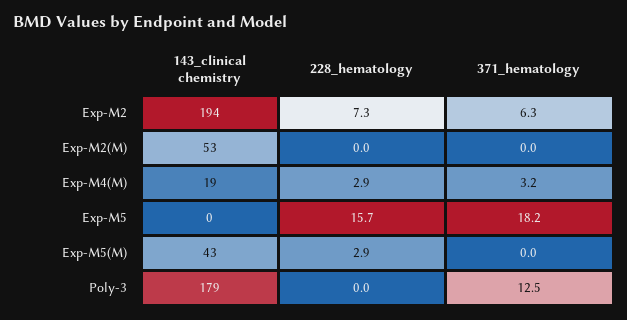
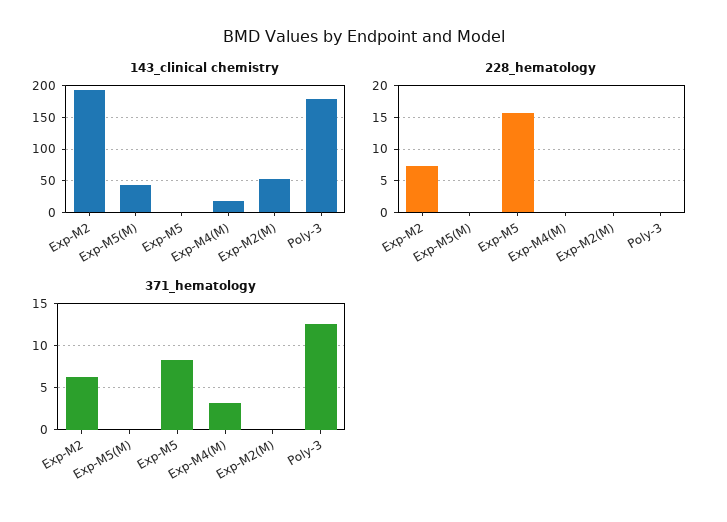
228_hematology, Exp-M4(M): 2.9 -> 0
371_hematology, Exp-M5: 18.2 -> 8
228_hematology, Exp-M5(M): 2.9 -> 0

